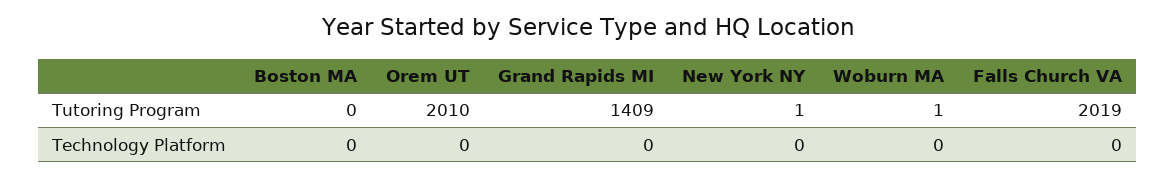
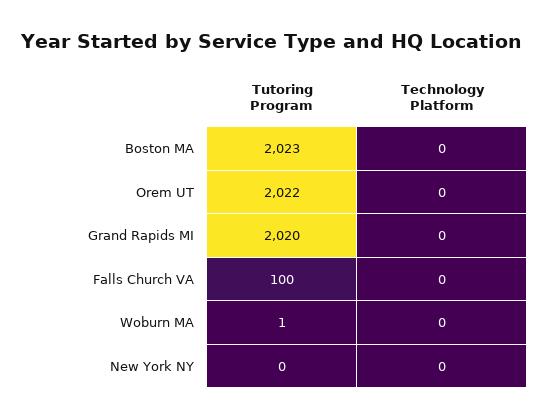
Boston MA, Tutoring Program: 0 -> 2023
Orem UT, Tutoring Program: 2010 -> 2022
Grand Rapids MI, Tutoring Program: 1409 -> 2020
New York NY, Tutoring Program: 1 -> 0
Falls Church VA, Tutoring Program: 2019 -> 100

